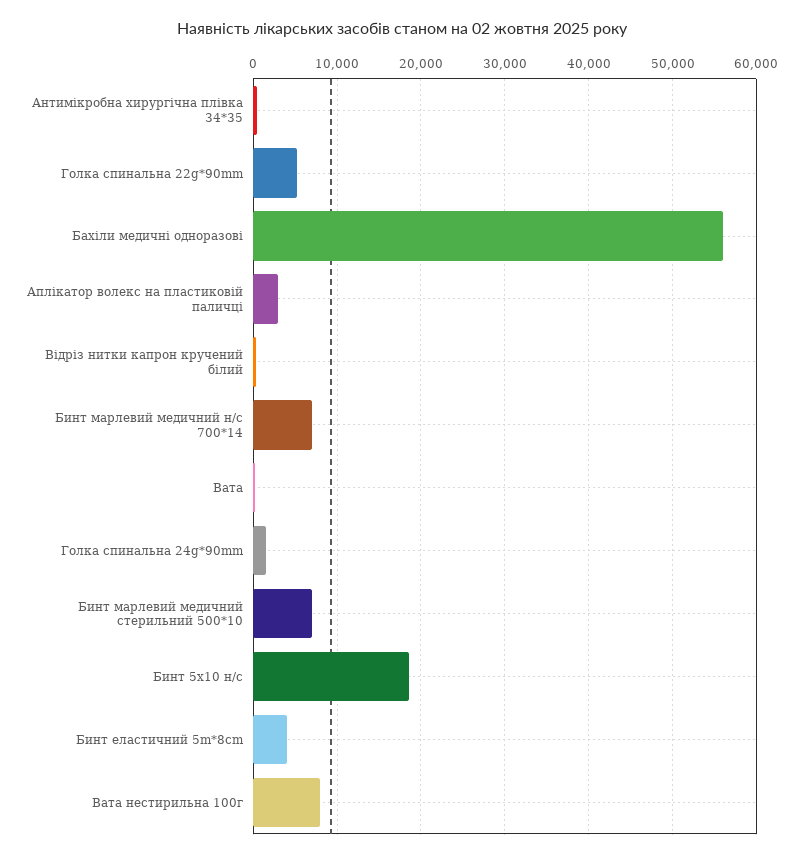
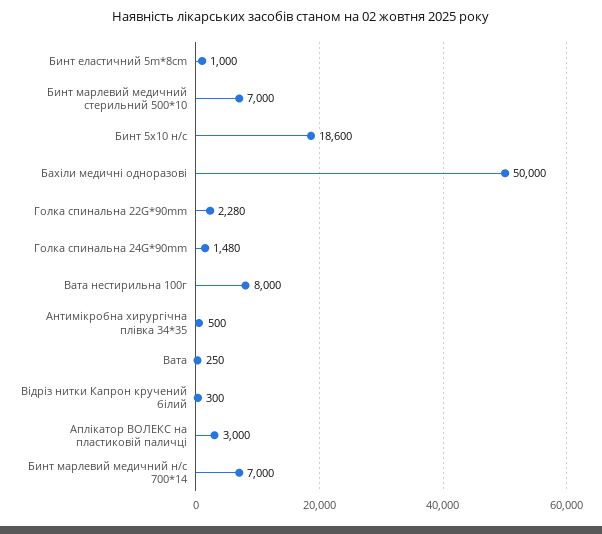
Голка спинальна 22g*90mm: 5000 -> 2280
Бахіли медичні одноразові: 56000 -> 50000
Бинт еластичний 5m*8cm: 4000 -> 1000

